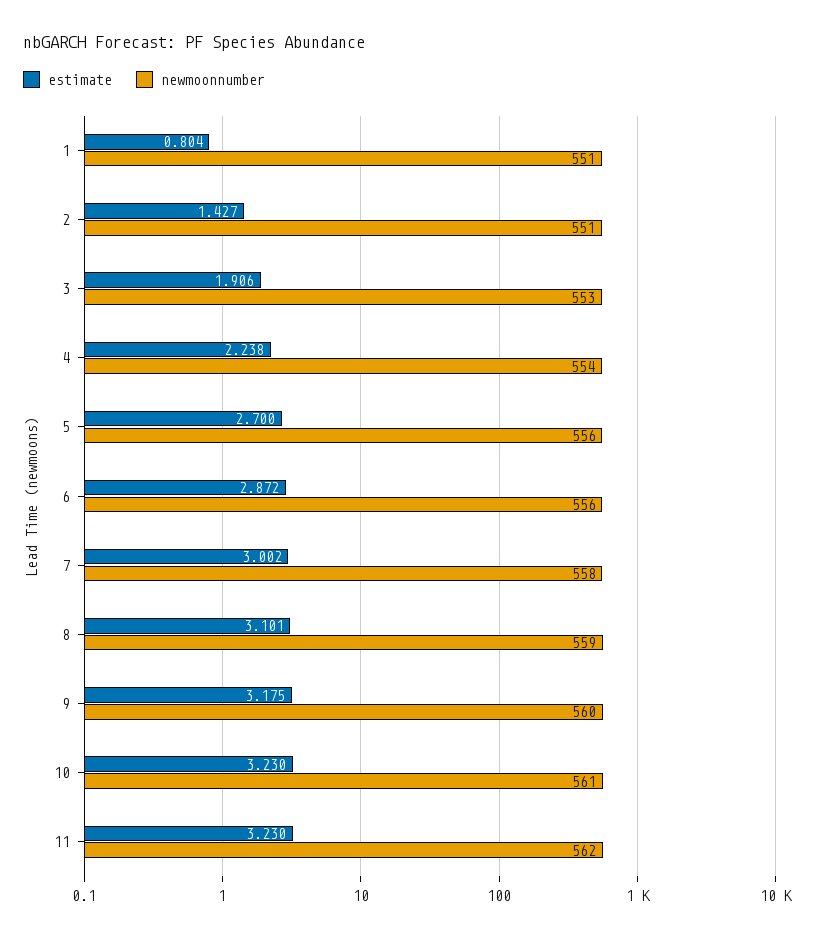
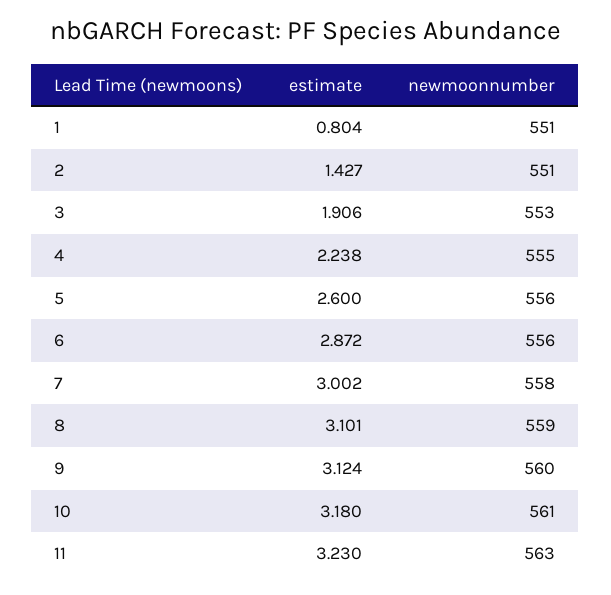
newmoonnumber, 4: 554 -> 555
estimate, 5: 2.7 -> 2.6
estimate, 9: 3.175 -> 3.124
estimate, 10: 3.23 -> 3.18
newmoonnumber, 11: 562 -> 563

